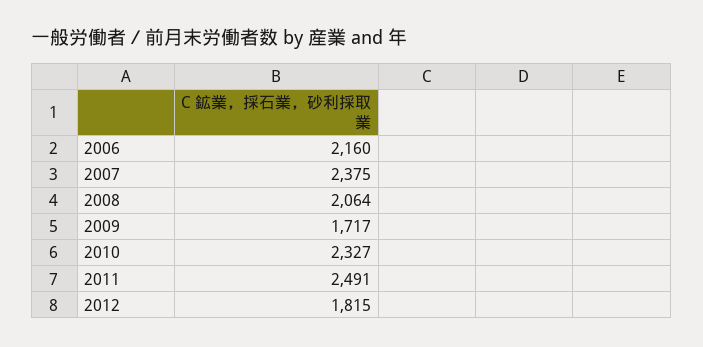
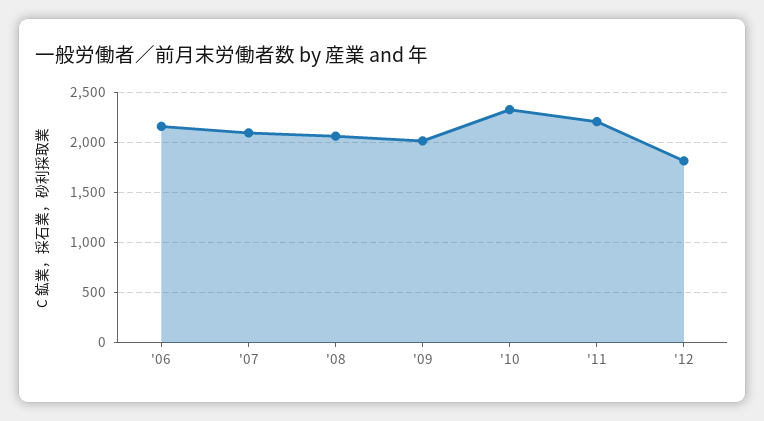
2007: 2375 -> 2100
2009: 1717 -> 2000
2011: 2491 -> 2200

